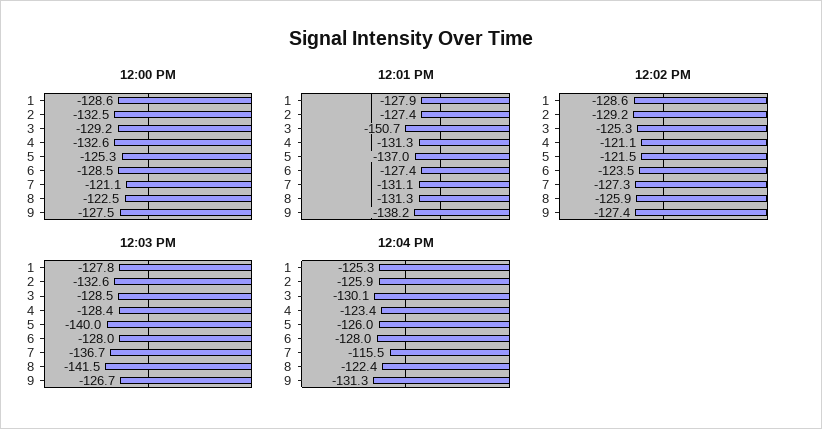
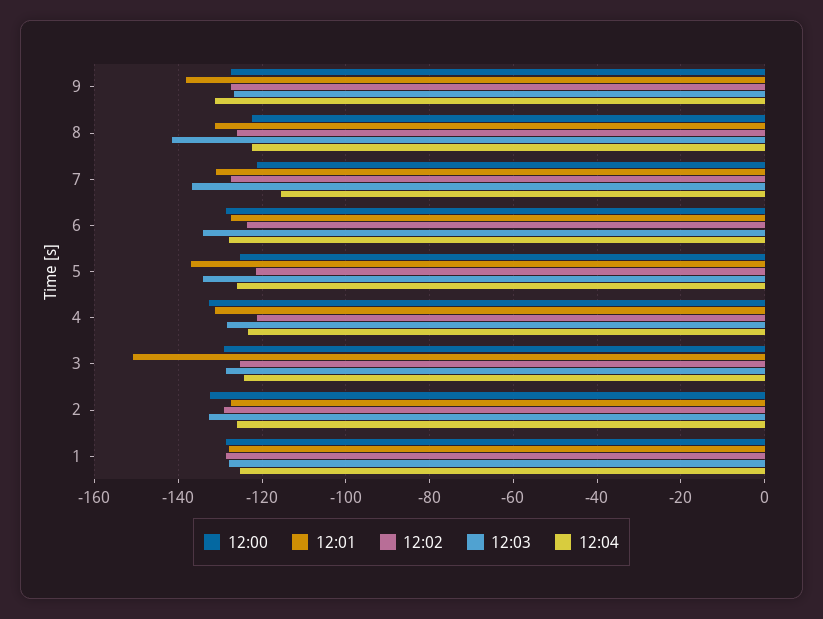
12:03 PM, 5: -140 -> -134
12:03 PM, 6: -128 -> -134
12:04 PM, 3: -130.1 -> -124

